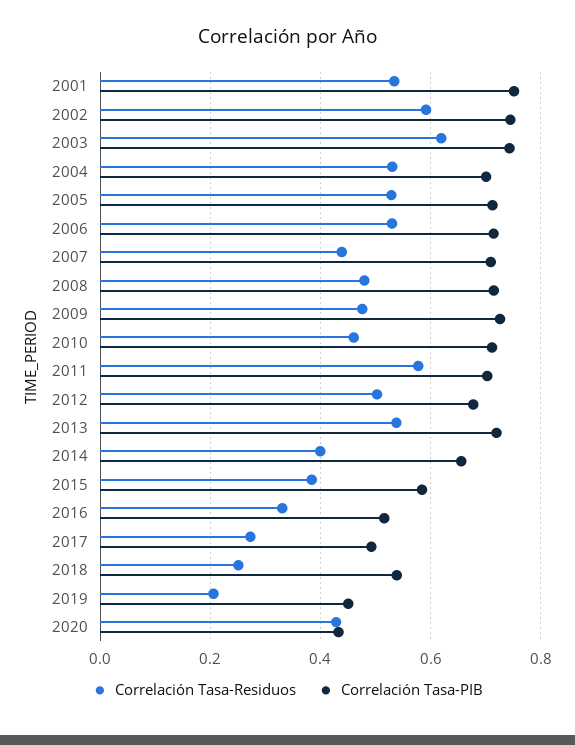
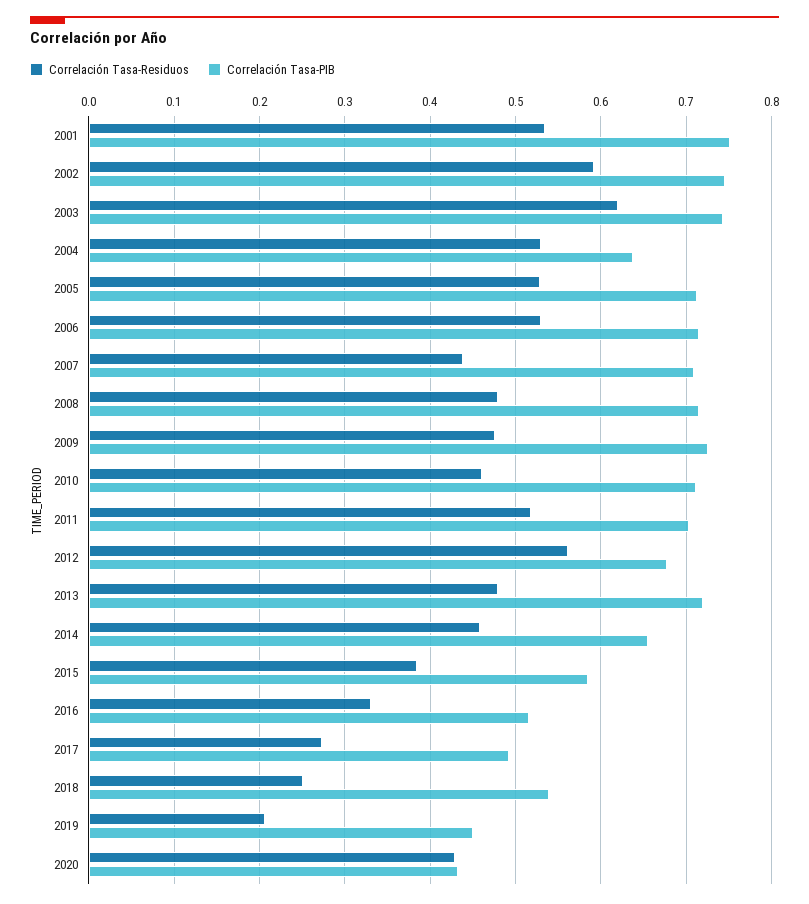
Correlación Tasa-PIB, 2004: 0.7 -> 0.64
Correlación Tasa-Residuos, 2011: 0.58 -> 0.52
Correlación Tasa-Residuos, 2012: 0.5 -> 0.56
Correlación Tasa-Residuos, 2013: 0.54 -> 0.48
Correlación Tasa-Residuos, 2014: 0.4 -> 0.46

